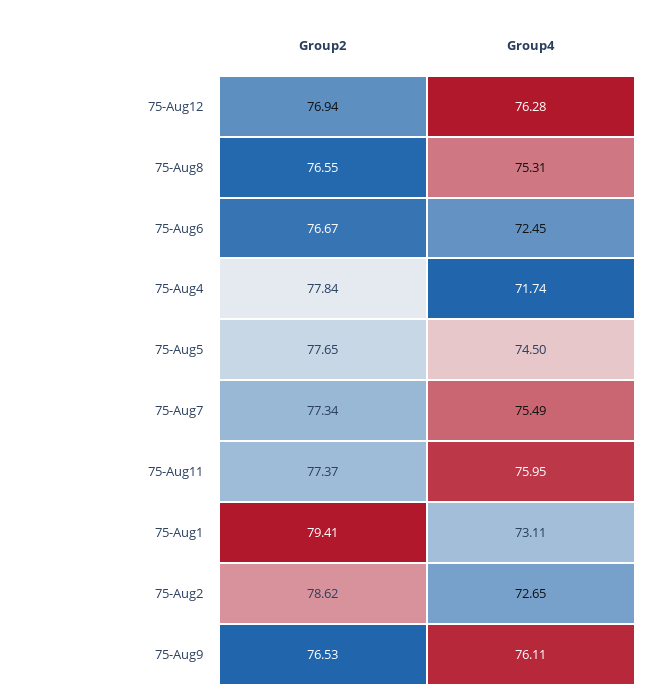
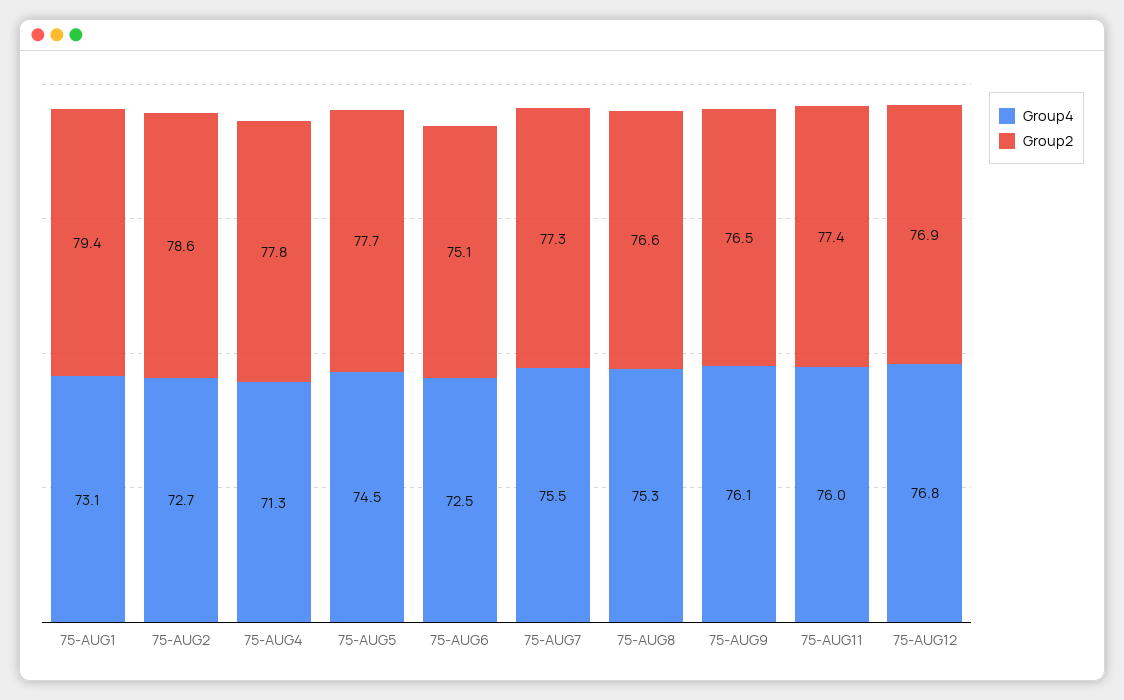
Group4, 75-Aug12: 76.28 -> 76.8
Group2, 75-Aug6: 76.67 -> 75.1
Group4, 75-Aug4: 71.74 -> 71.3

